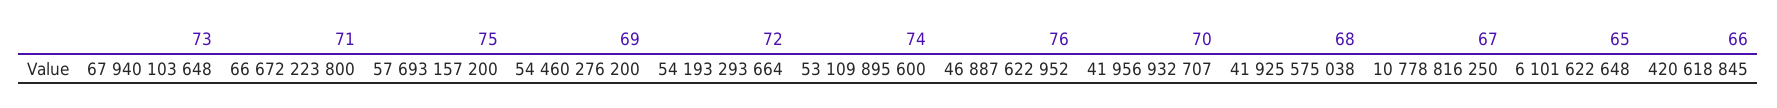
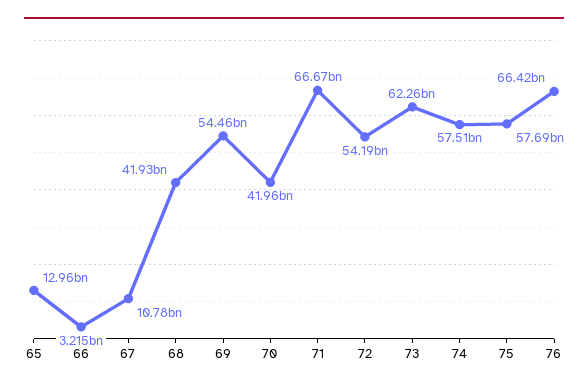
73: 67940103648 -> 62260000000
74: 53109895600 -> 57510000000
76: 46887622952 -> 66420000000
65: 6101622648 -> 12960000000
66: 420618845 -> 3215000000

